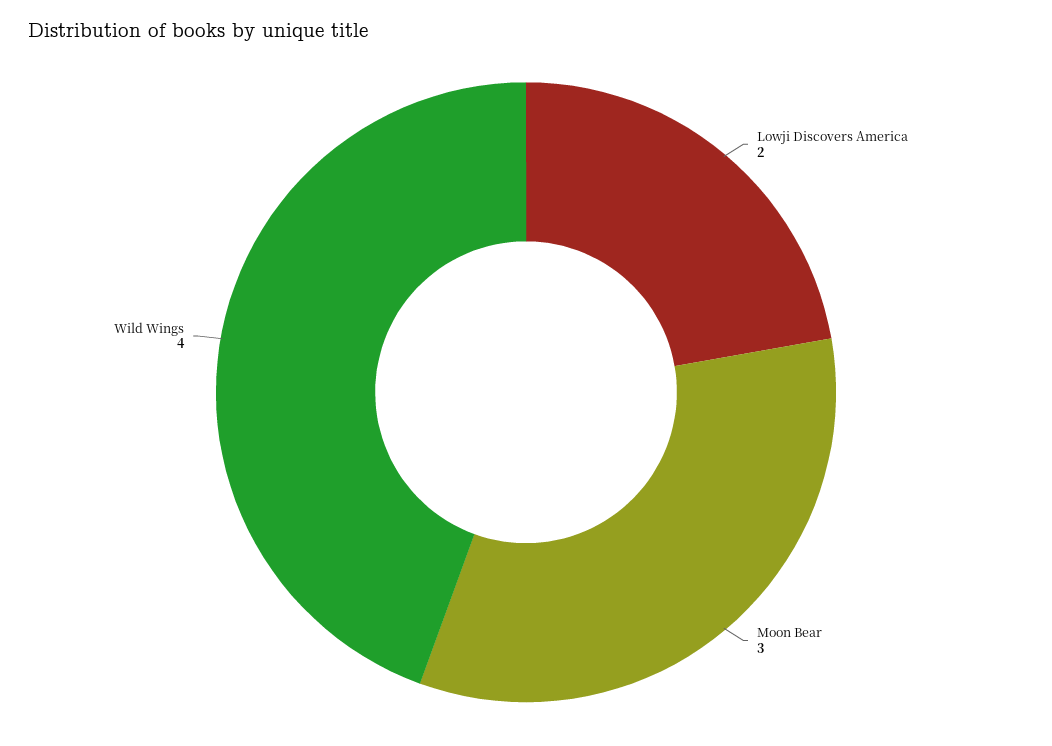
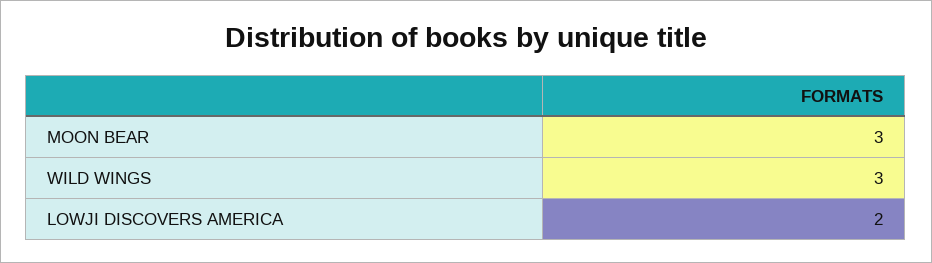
Wild Wings: 4 -> 3

